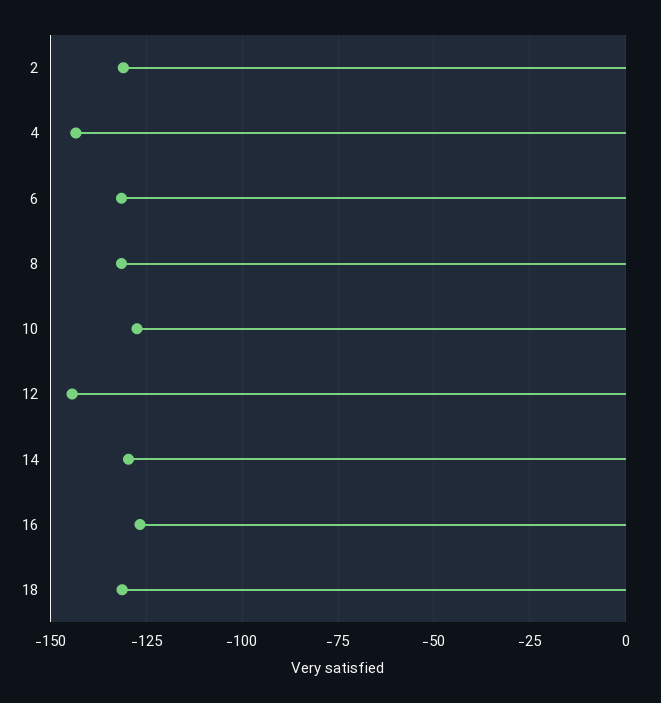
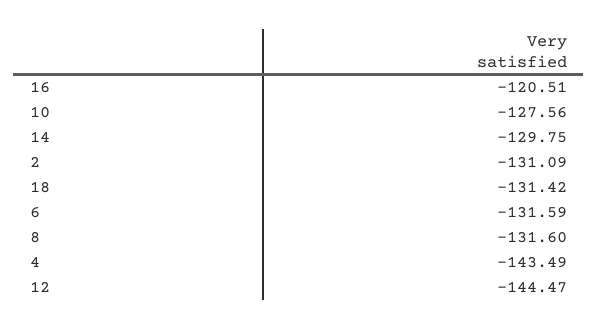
16: -127.5 -> -120.51

